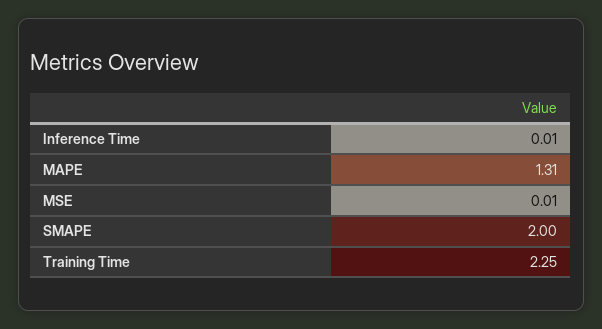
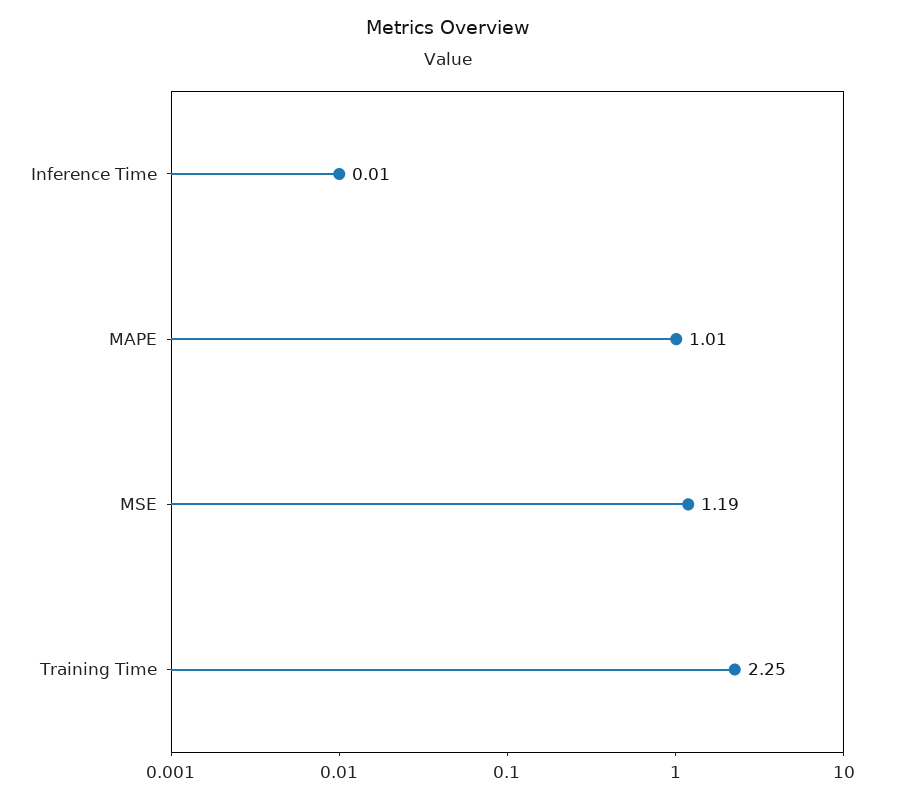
MAPE: 1.31 -> 1.01
MSE: 0.01 -> 1.19
SMAPE: 2 -> none

